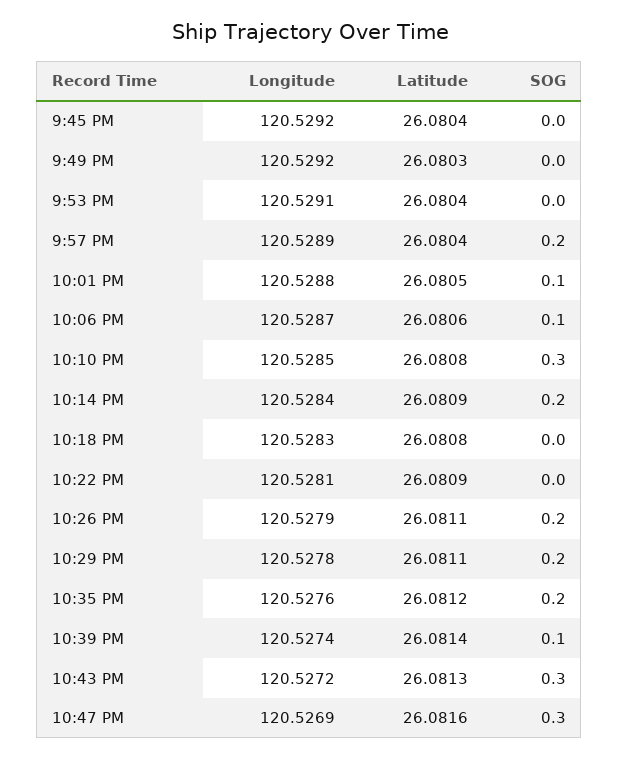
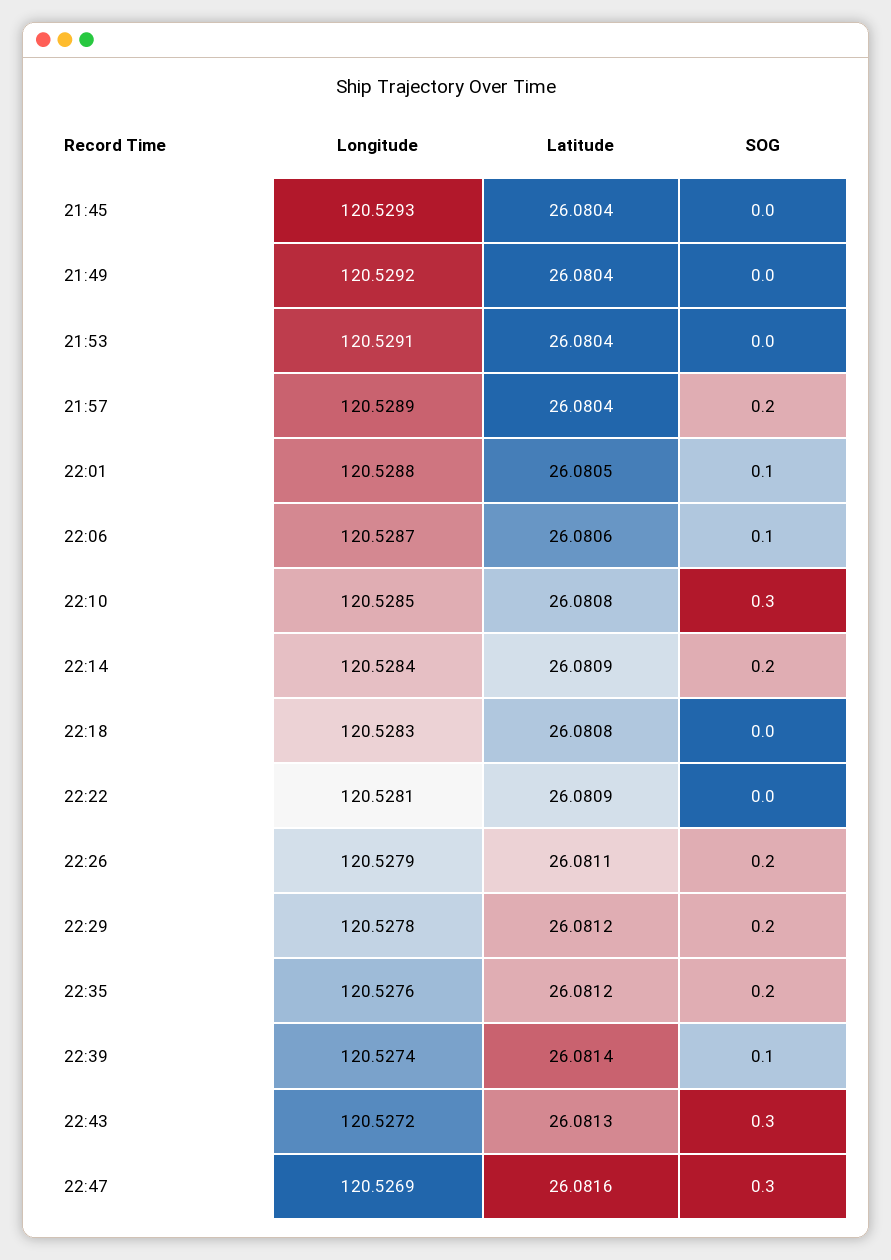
Longitude, 9:45 PM: 120.5292 -> 120.5293
Latitude, 9:49 PM: 26.0803 -> 26.0804
Latitude, 10:29 PM: 26.0811 -> 26.0812

